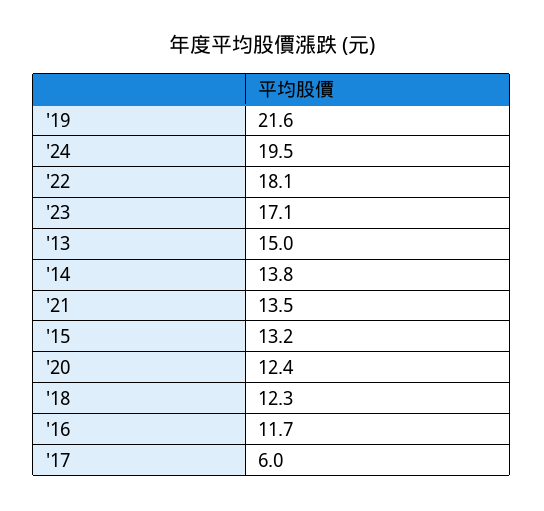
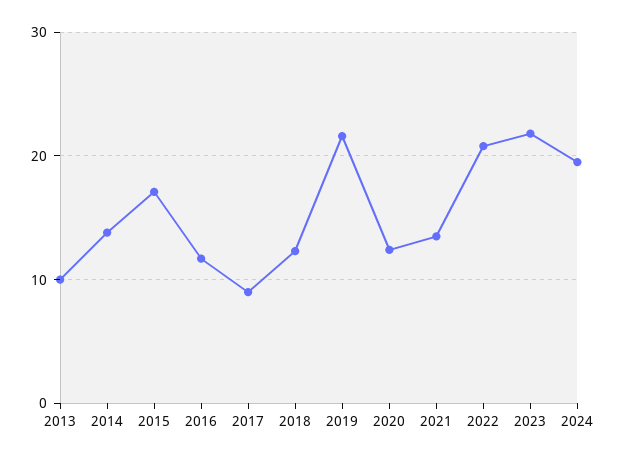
'22: 18.1 -> 21
'23: 17.1 -> 22
'13: 15 -> 10
'15: 13.2 -> 17
'17: 6 -> 9

